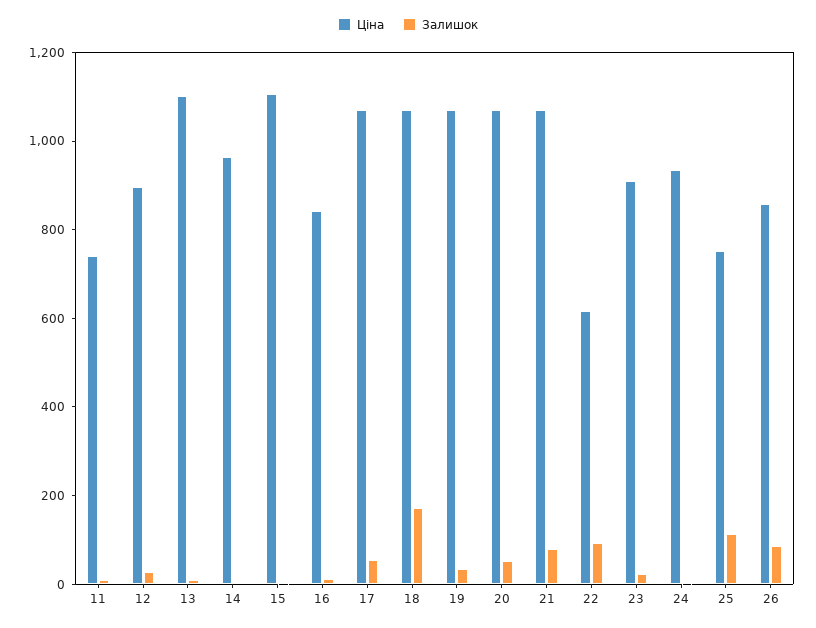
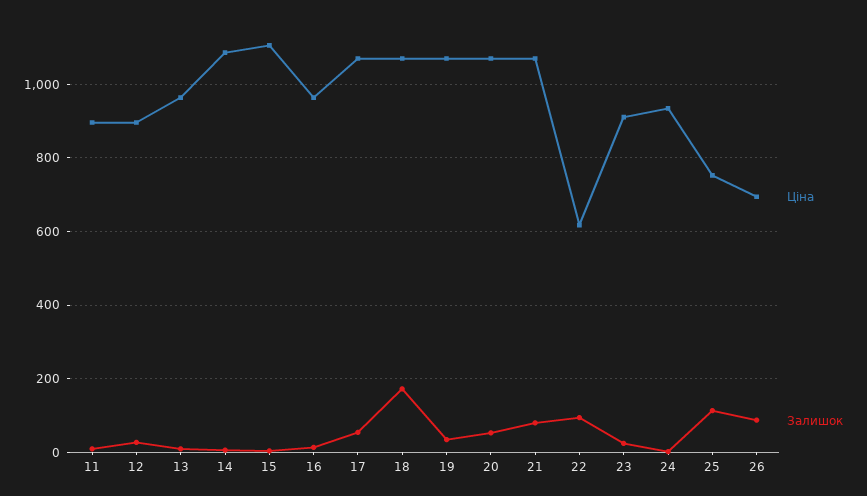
Ціна, 11: 750 -> 900
Ціна, 13: 1100 -> 960
Ціна, 14: 950 -> 1080
Ціна, 16: 850 -> 960
Ціна, 26: 850 -> 700

